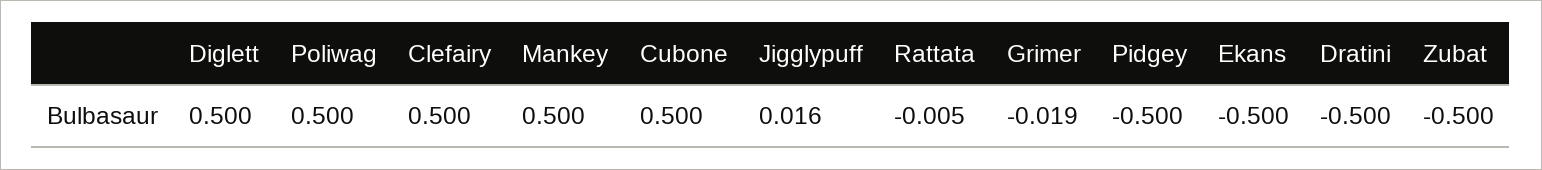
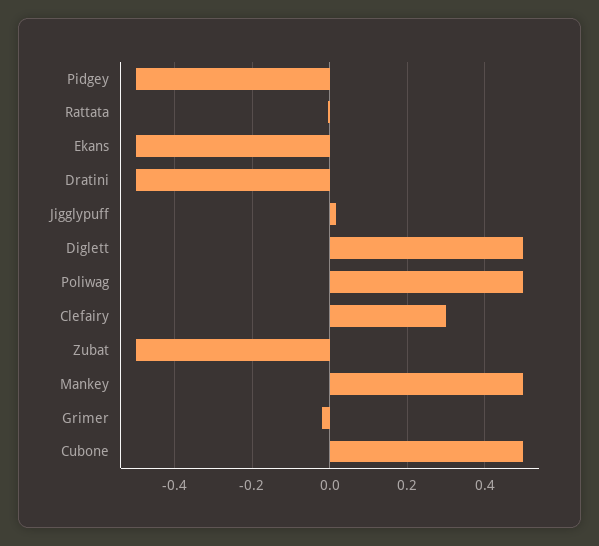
Clefairy: 0.5 -> 0.3

